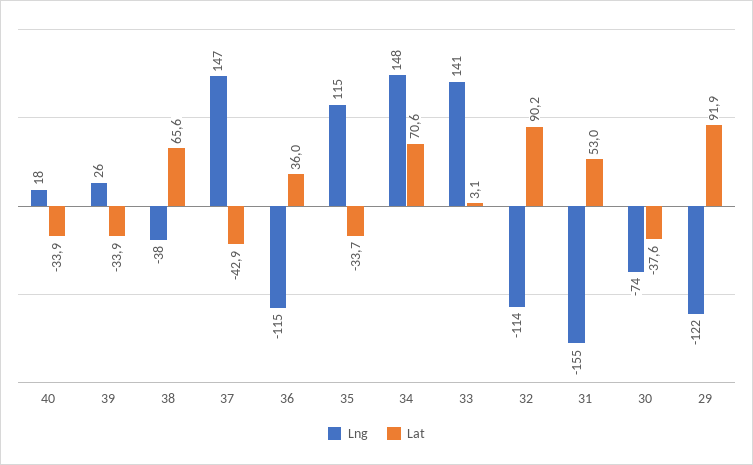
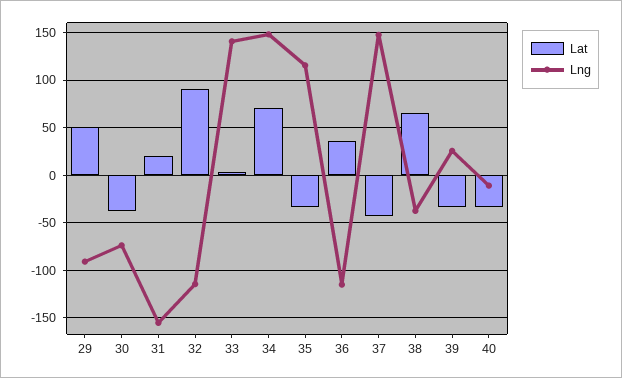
Lng, 40: 18 -> -10
Lat, 31: 53 -> 20
Lng, 29: -122 -> -90
Lat, 29: 91.9 -> 50

